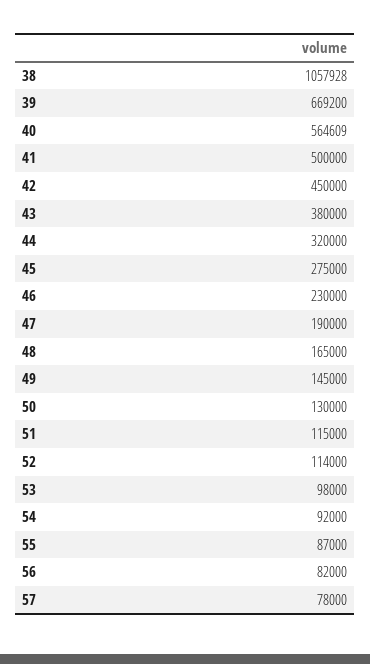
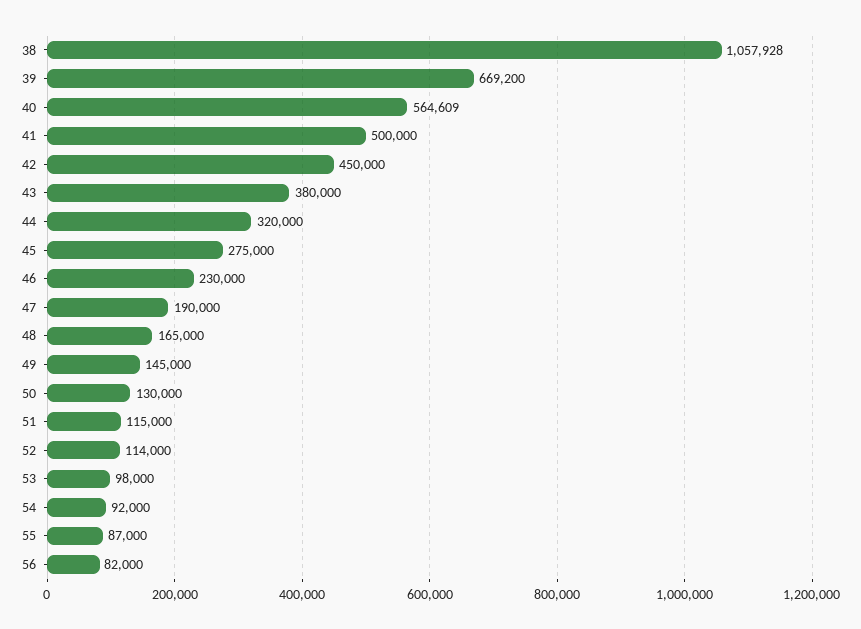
57: 78000 -> none

